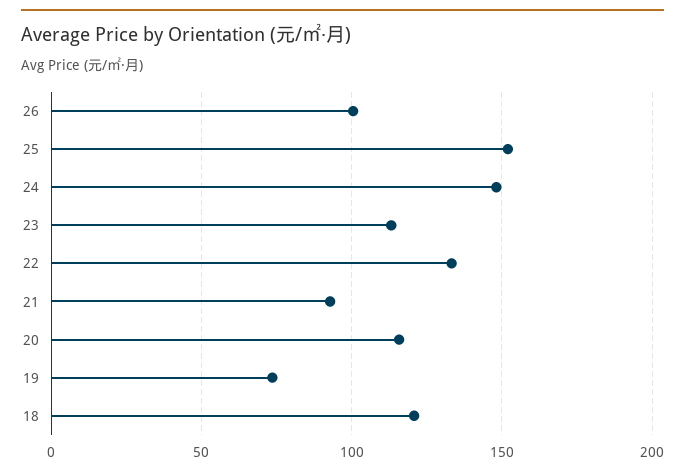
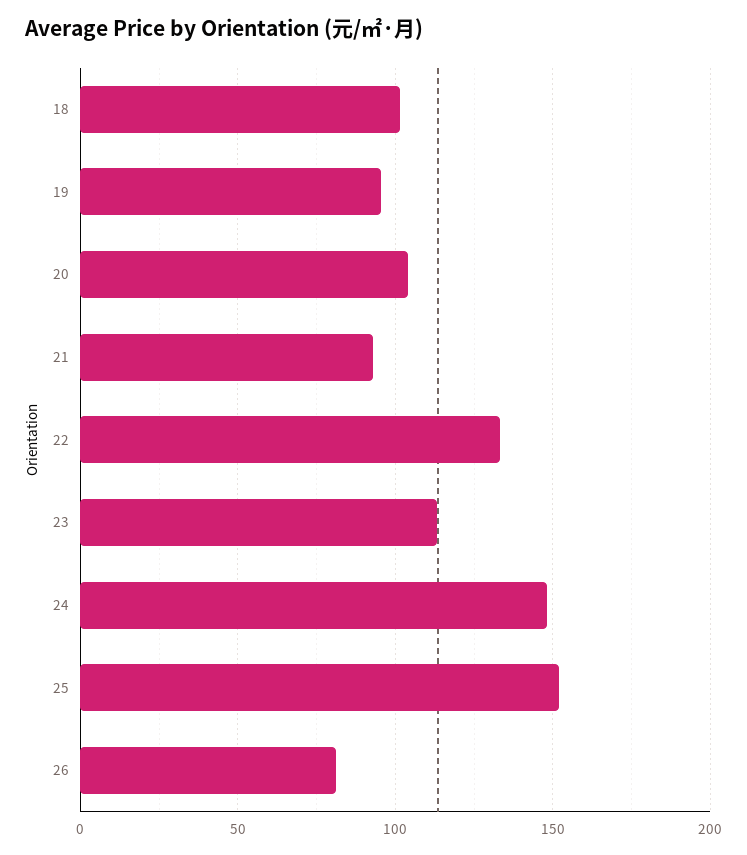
26: 100 -> 80
20: 115 -> 105
19: 75 -> 95
18: 120 -> 100

